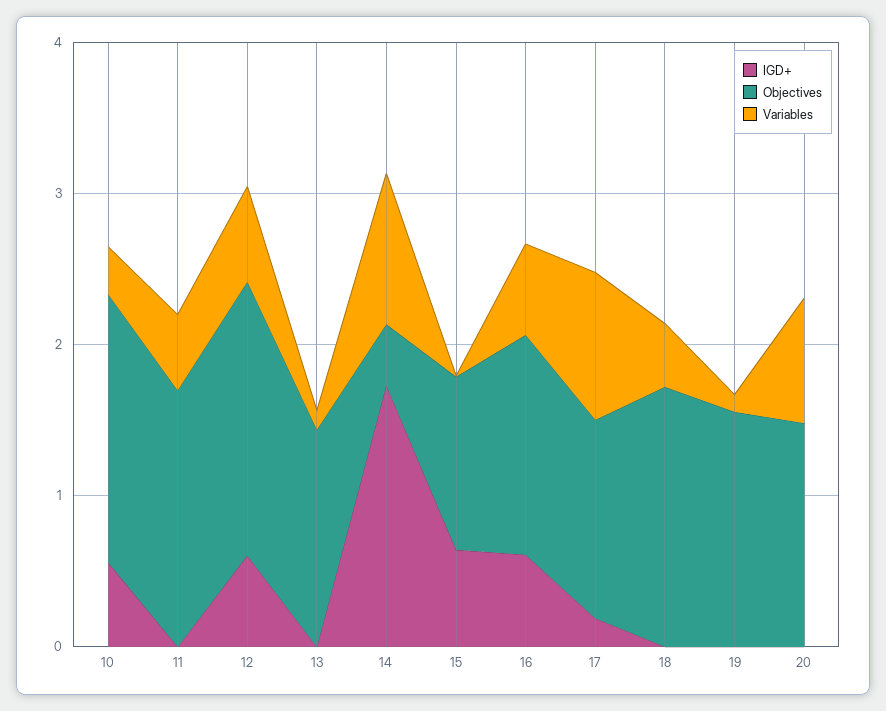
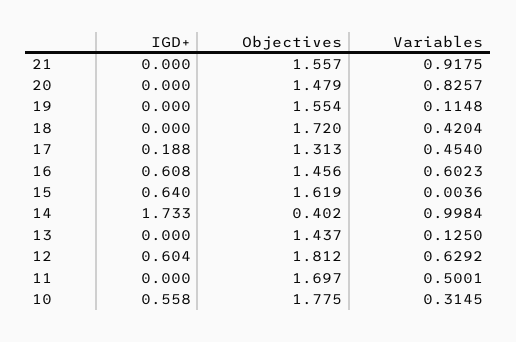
Objectives, 15: 1.2 -> 1.619
Variables, 17: 1 -> 0.454
IGD+, 21: none -> 0
Objectives, 21: none -> 1.557
Variables, 21: none -> 0.9175

